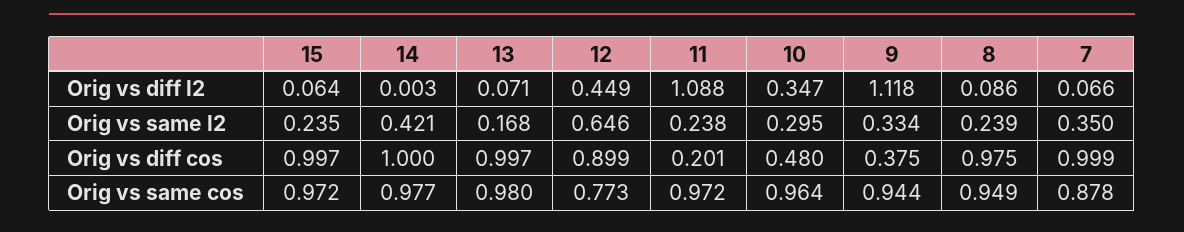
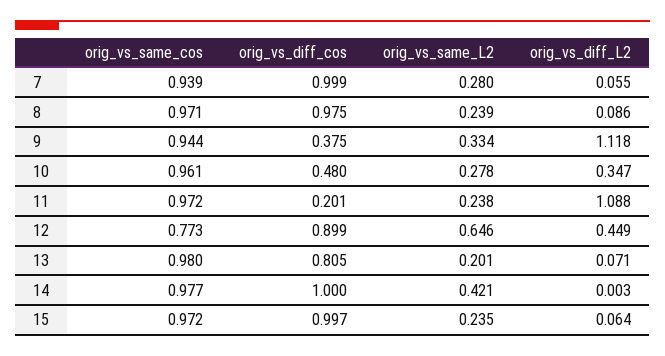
7, Orig vs diff l2: 0.066 -> 0.055
13, Orig vs same l2: 0.168 -> 0.201
10, Orig vs same l2: 0.295 -> 0.278
7, Orig vs same l2: 0.35 -> 0.28
13, Orig vs diff cos: 0.997 -> 0.805
10, Orig vs same cos: 0.964 -> 0.961
8, Orig vs same cos: 0.949 -> 0.971
7, Orig vs same cos: 0.878 -> 0.939

